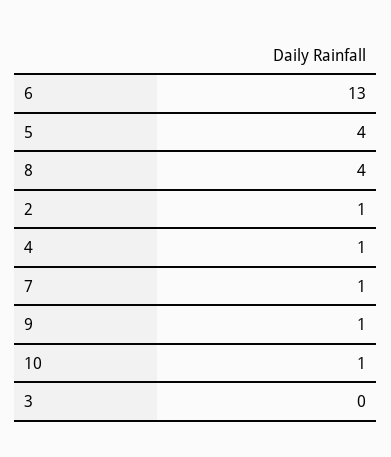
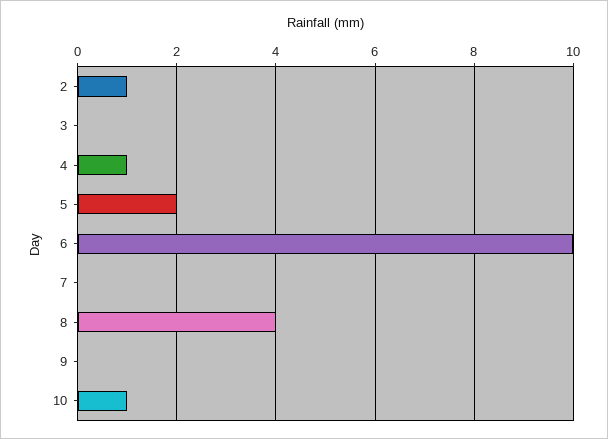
6: 13 -> 10
5: 4 -> 2
7: 1 -> 0
9: 1 -> 0

